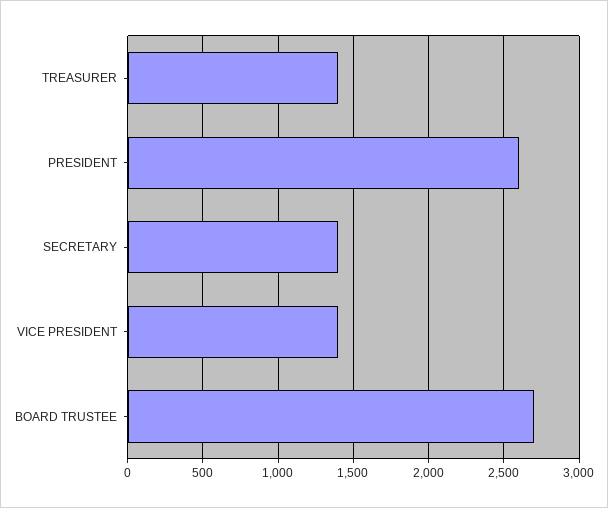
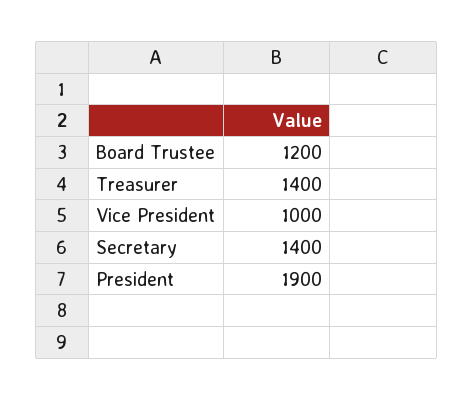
PRESIDENT: 2600 -> 1900
VICE PRESIDENT: 1400 -> 1000
BOARD TRUSTEE: 2700 -> 1200

